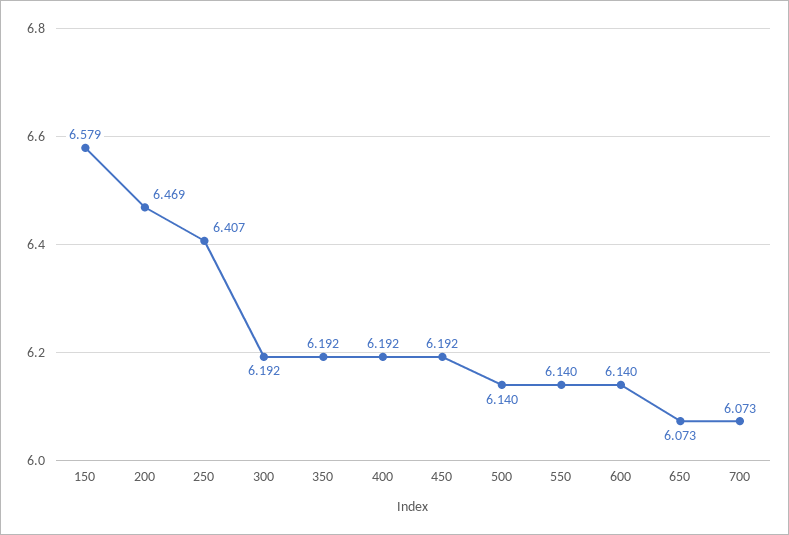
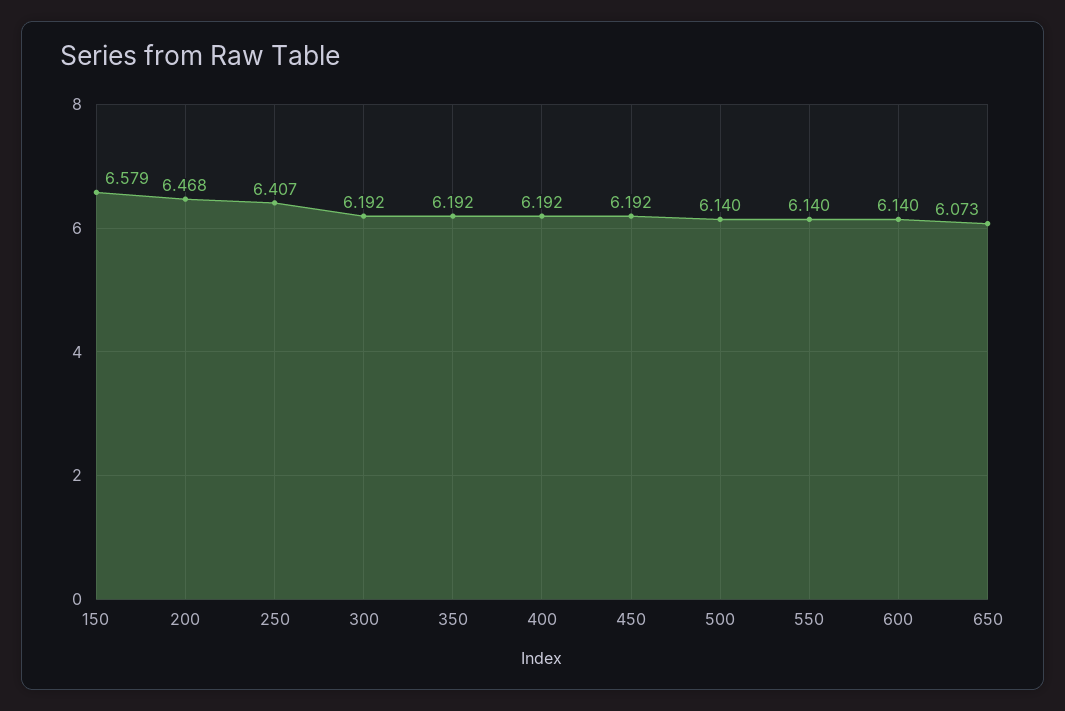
200: 6.469 -> 6.468
700: 6.073 -> none

